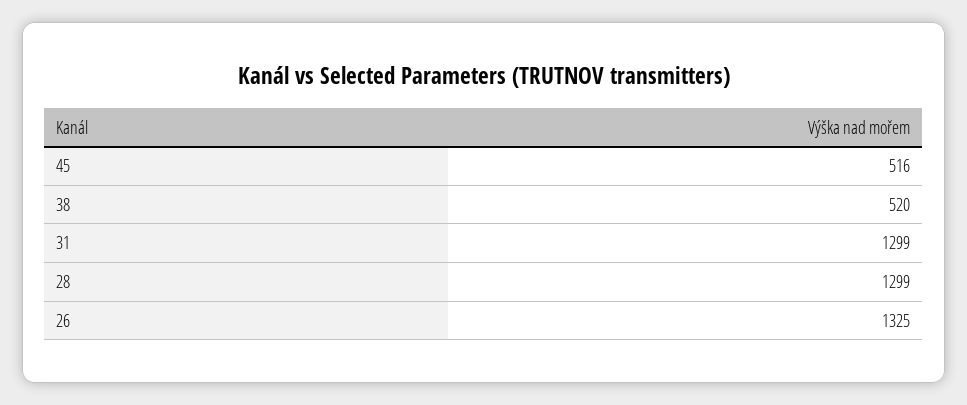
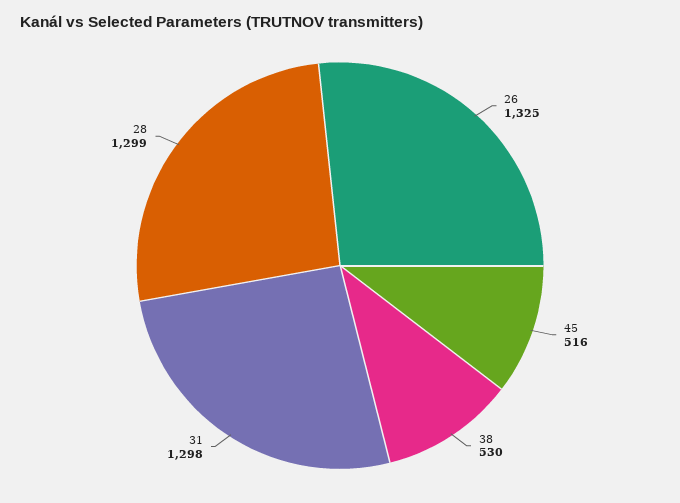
38: 520 -> 530
31: 1299 -> 1298

